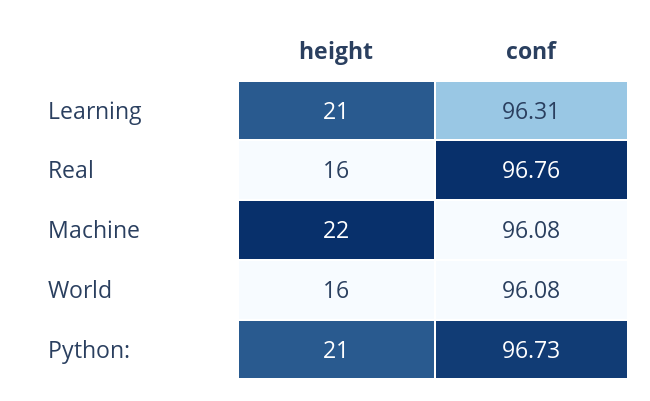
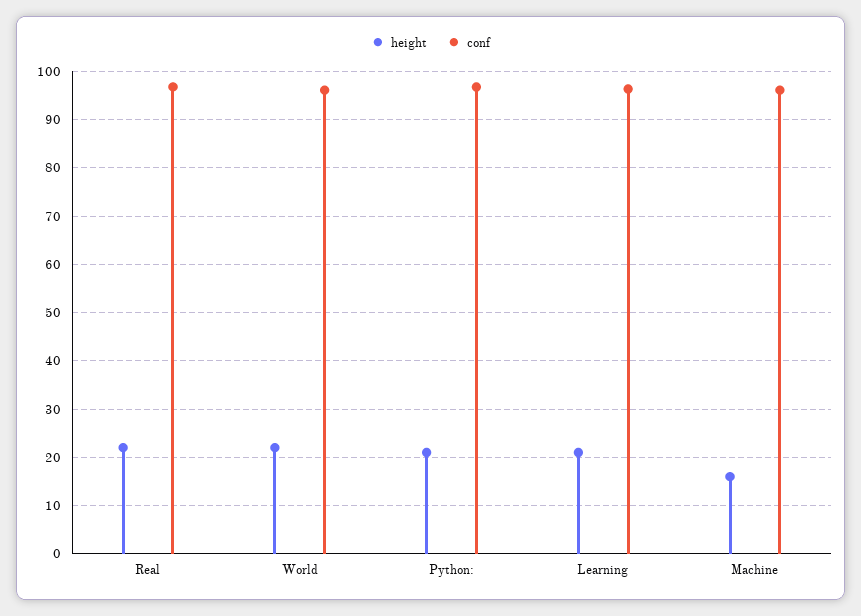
height, Real: 16 -> 22
height, Machine: 22 -> 16
height, World: 16 -> 22

